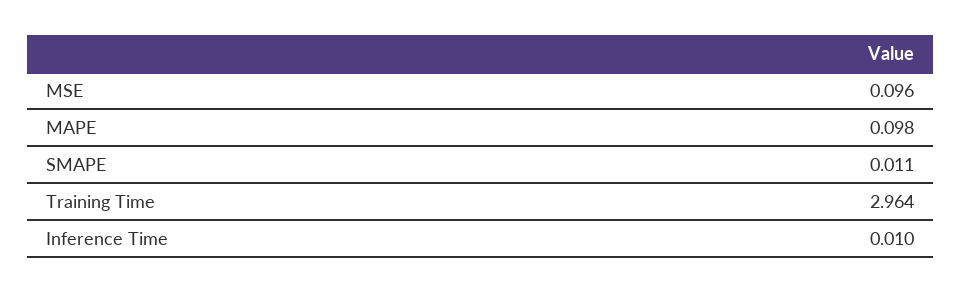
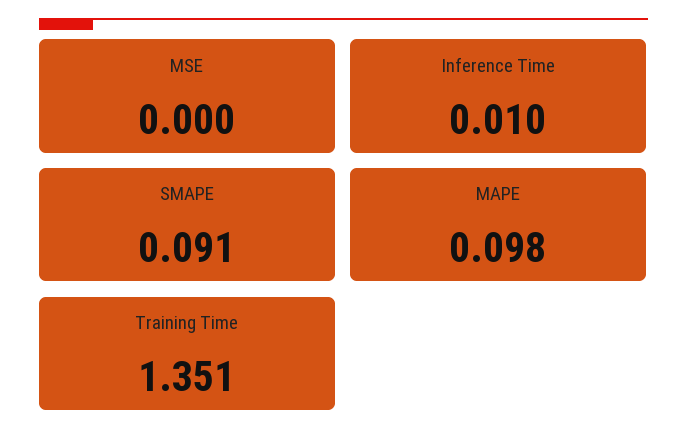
MSE: 0.096 -> 0
SMAPE: 0.011 -> 0.091
Training Time: 2.964 -> 1.351

